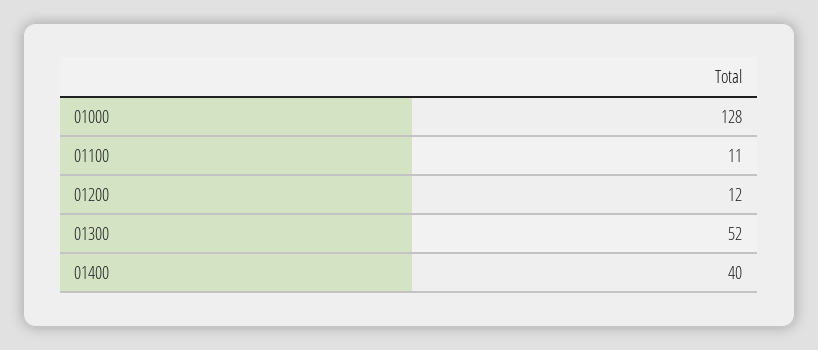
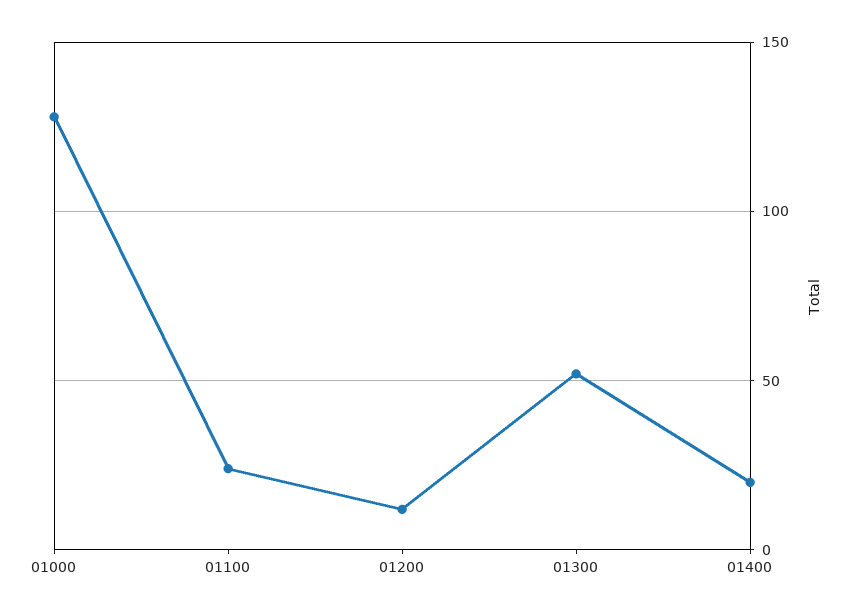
01100: 11 -> 25
01400: 40 -> 20

